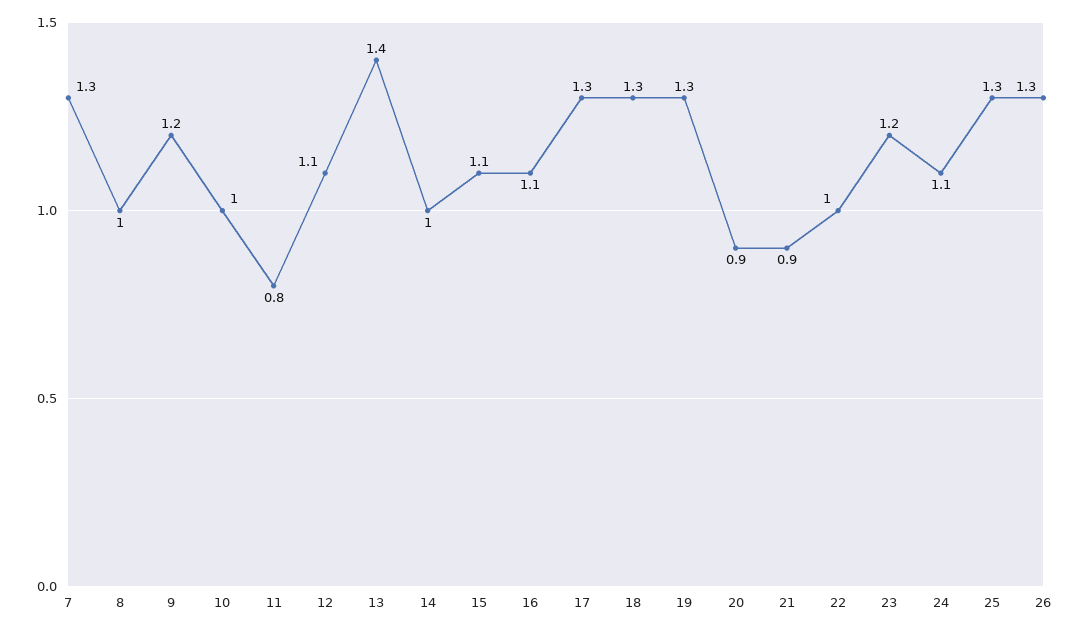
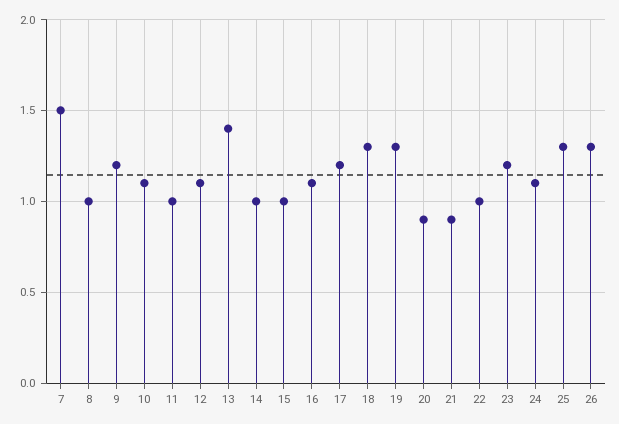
7: 1.3 -> 1.5
10: 1 -> 1.1
11: 0.8 -> 1
15: 1.1 -> 1
17: 1.3 -> 1.2

